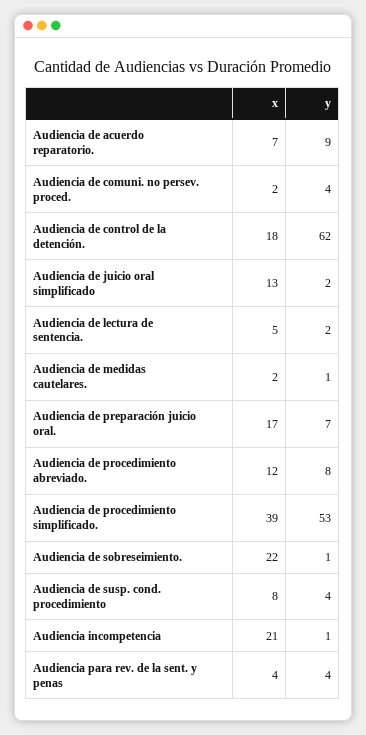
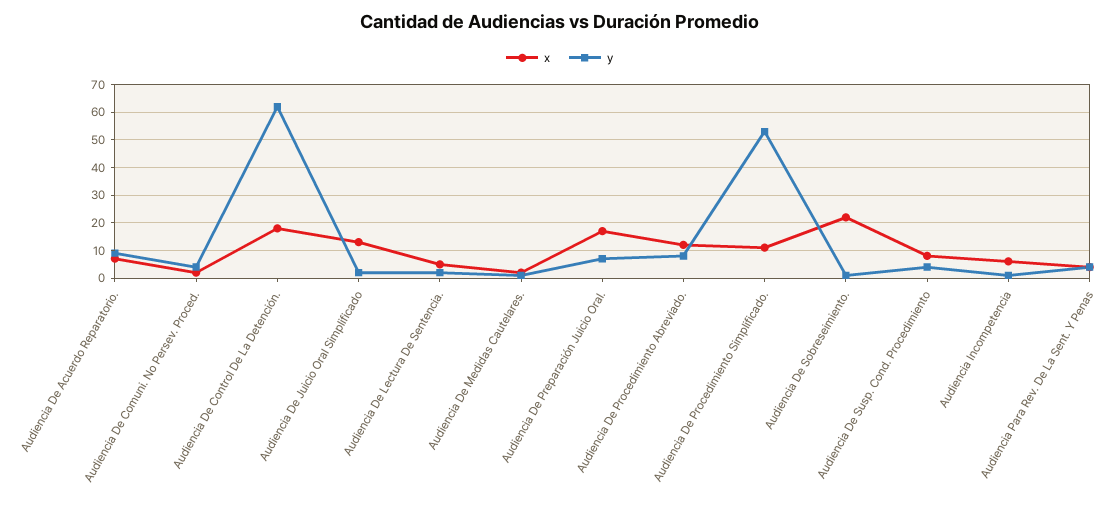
x, Audiencia de procedimiento simplificado.: 39 -> 10
x, Audiencia incompetencia: 21 -> 5

